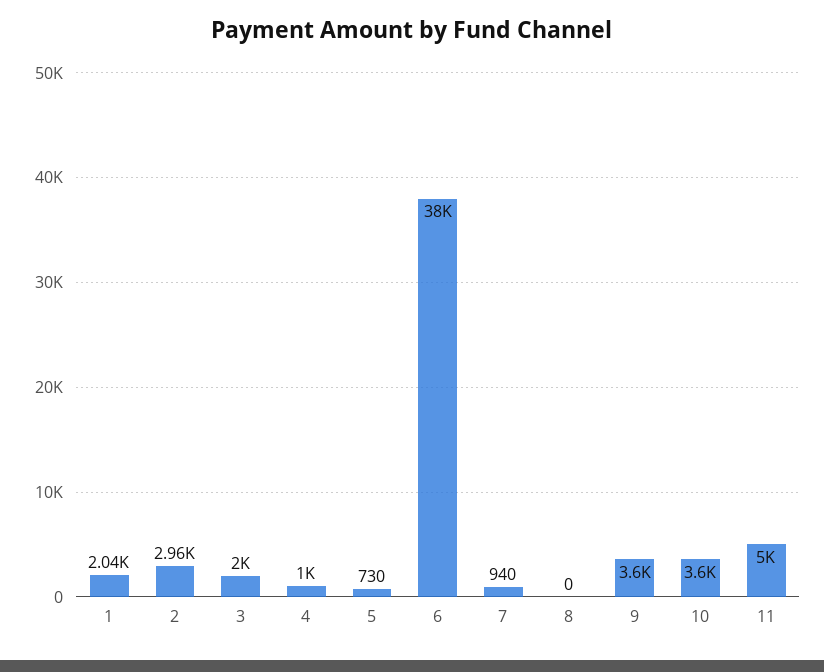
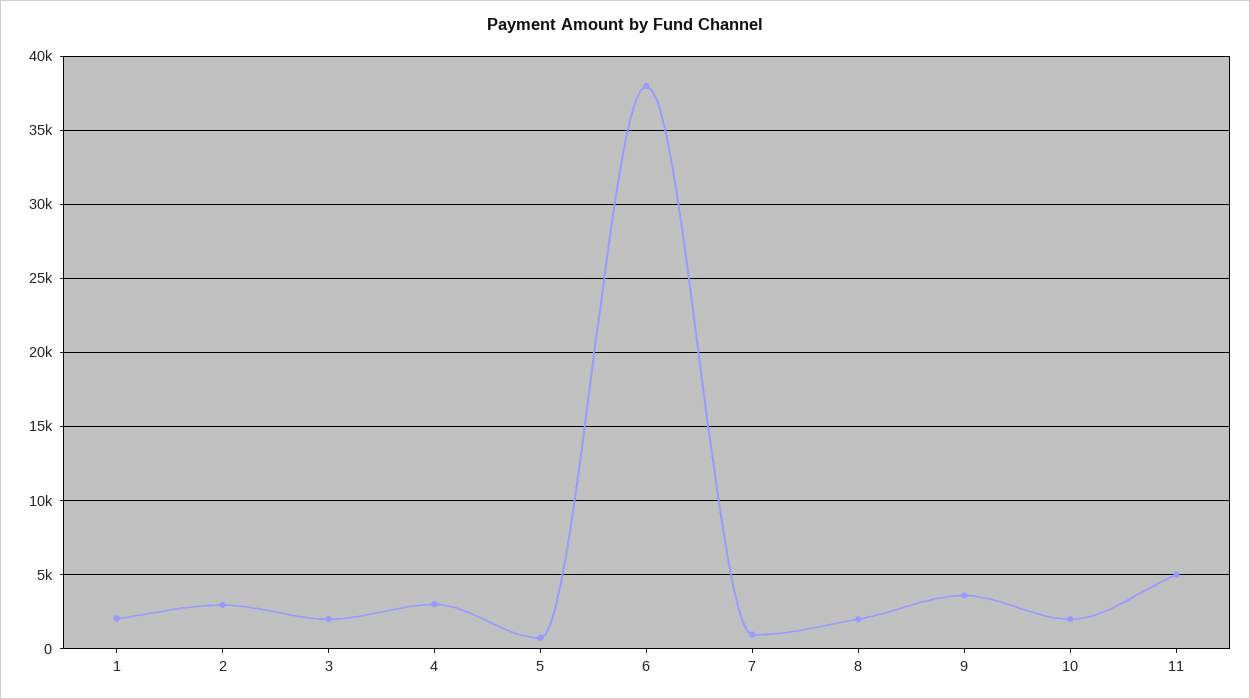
4: 1000 -> 3000
8: 0 -> 2000
10: 3600 -> 2000

